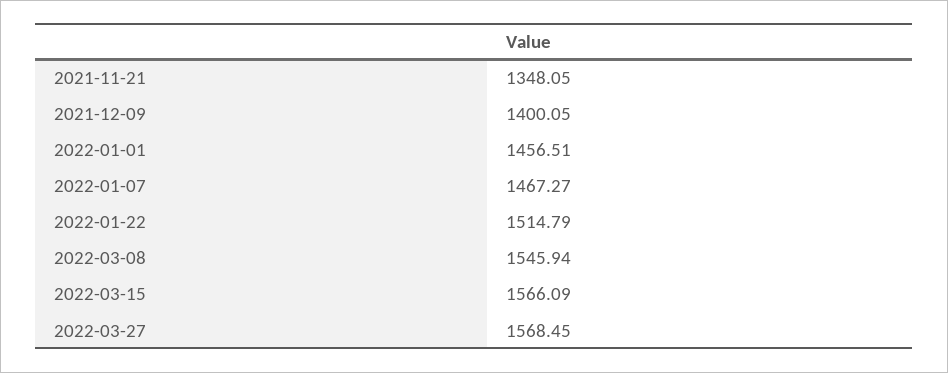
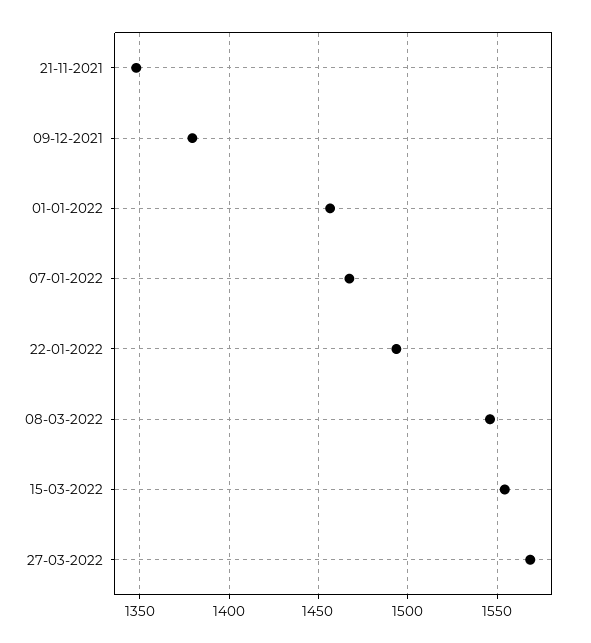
2021-12-09: 1400.05 -> 1380
2022-01-22: 1514.79 -> 1495
2022-03-15: 1566.09 -> 1555

